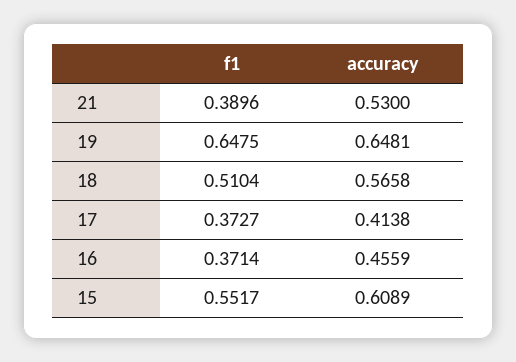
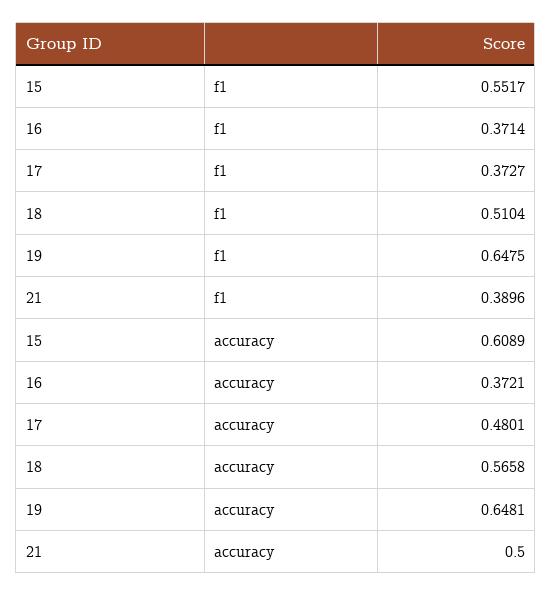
accuracy, 21: 0.53 -> 0.5
accuracy, 17: 0.4138 -> 0.4801
accuracy, 16: 0.4559 -> 0.3721

